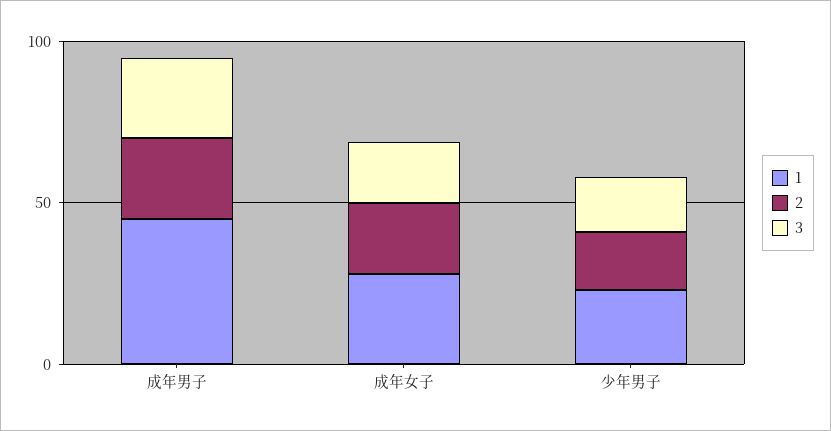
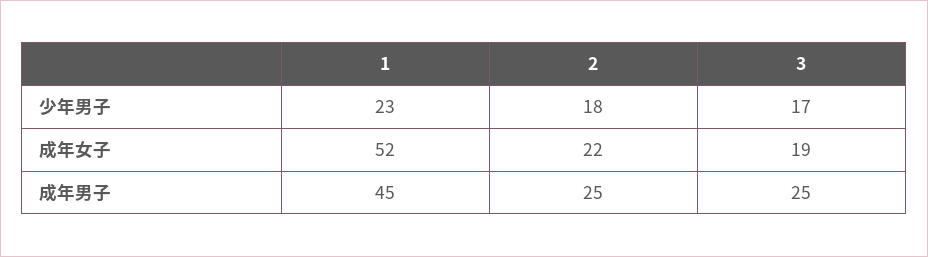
1, 成年女子: 30 -> 52

